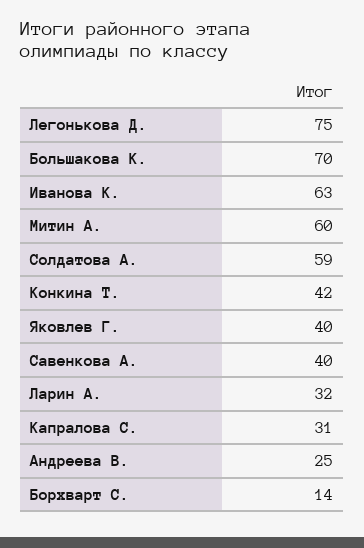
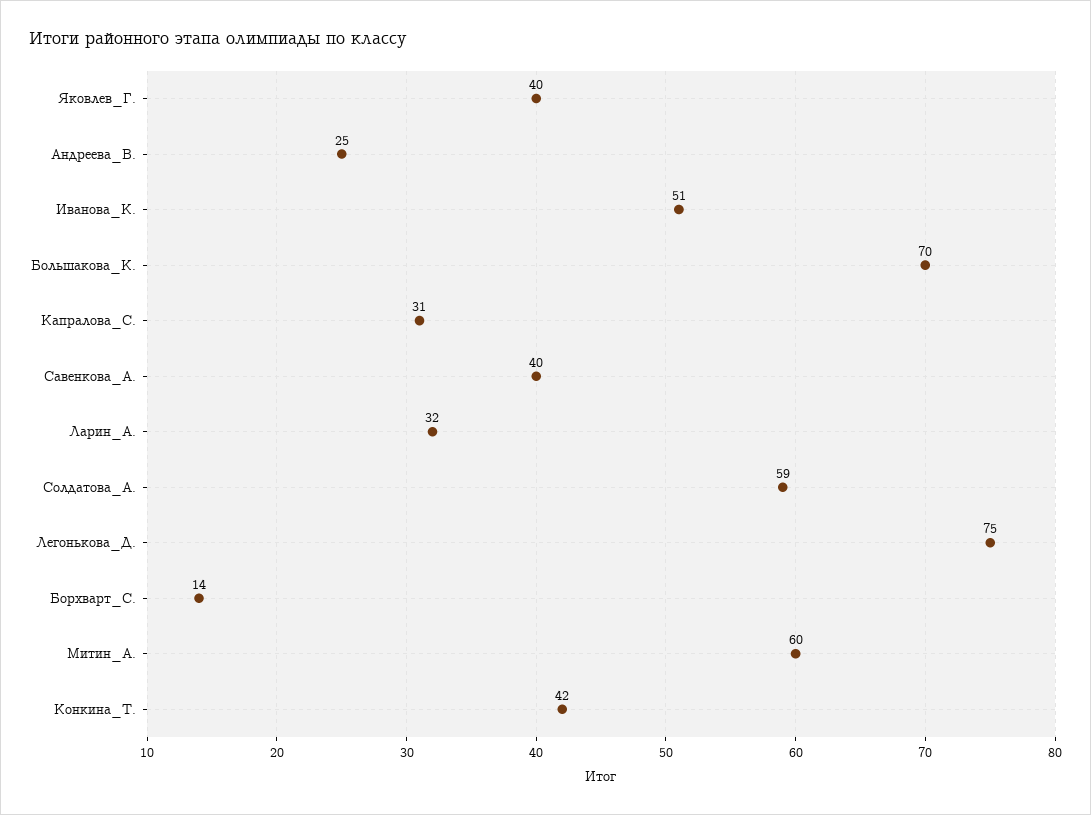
Иванова К.: 63 -> 51

